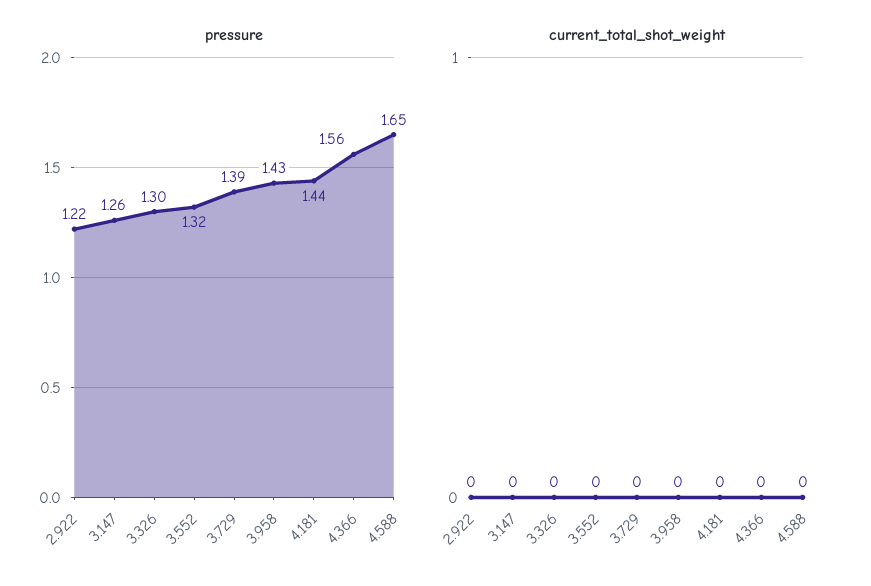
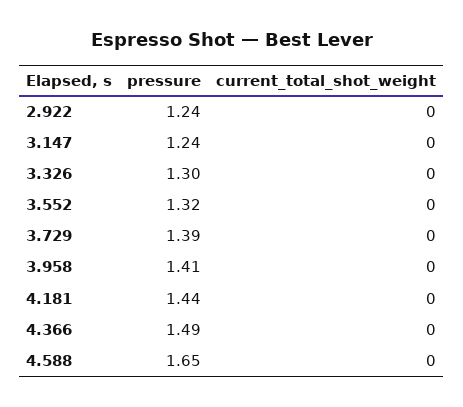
pressure, 2.922: 1.22 -> 1.24
pressure, 3.147: 1.26 -> 1.24
pressure, 3.958: 1.43 -> 1.41
pressure, 4.366: 1.56 -> 1.49

